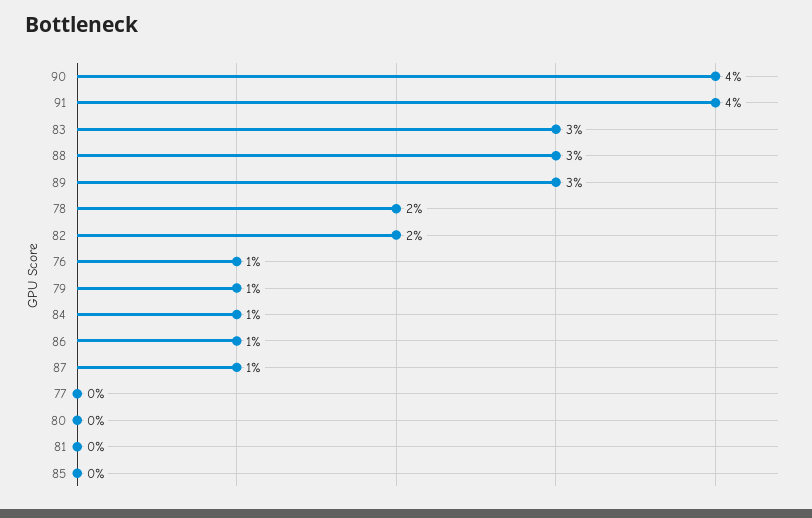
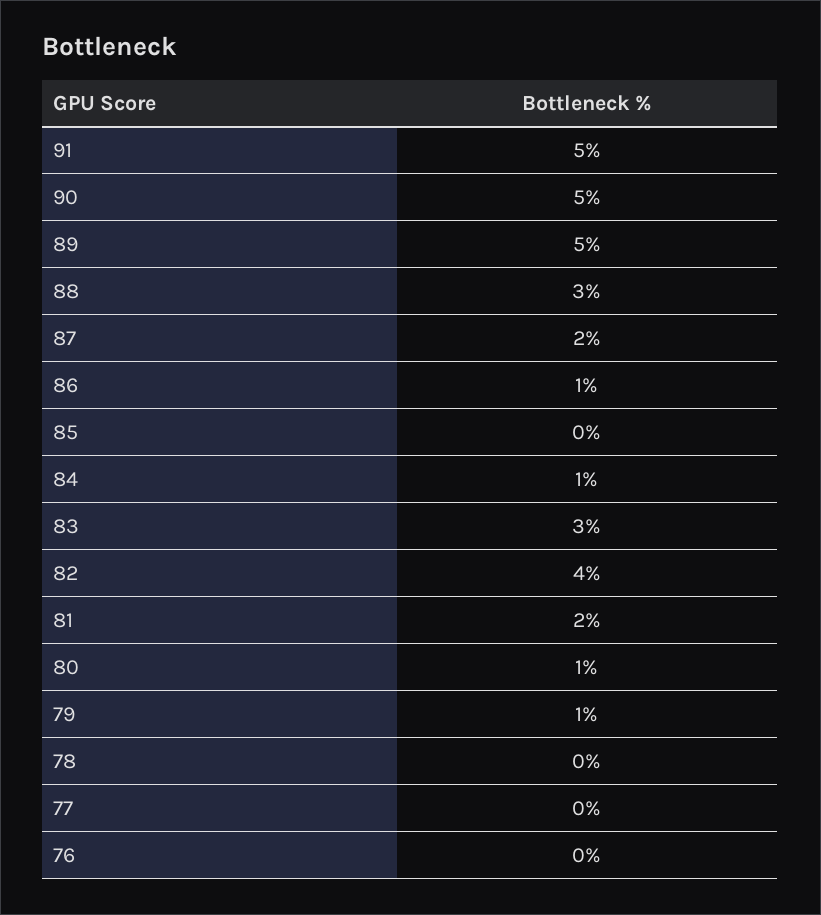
90: 4 -> 5
91: 4 -> 5
89: 3 -> 5
78: 2 -> 0
82: 2 -> 4
76: 1 -> 0
87: 1 -> 2
80: 0 -> 1
81: 0 -> 2

